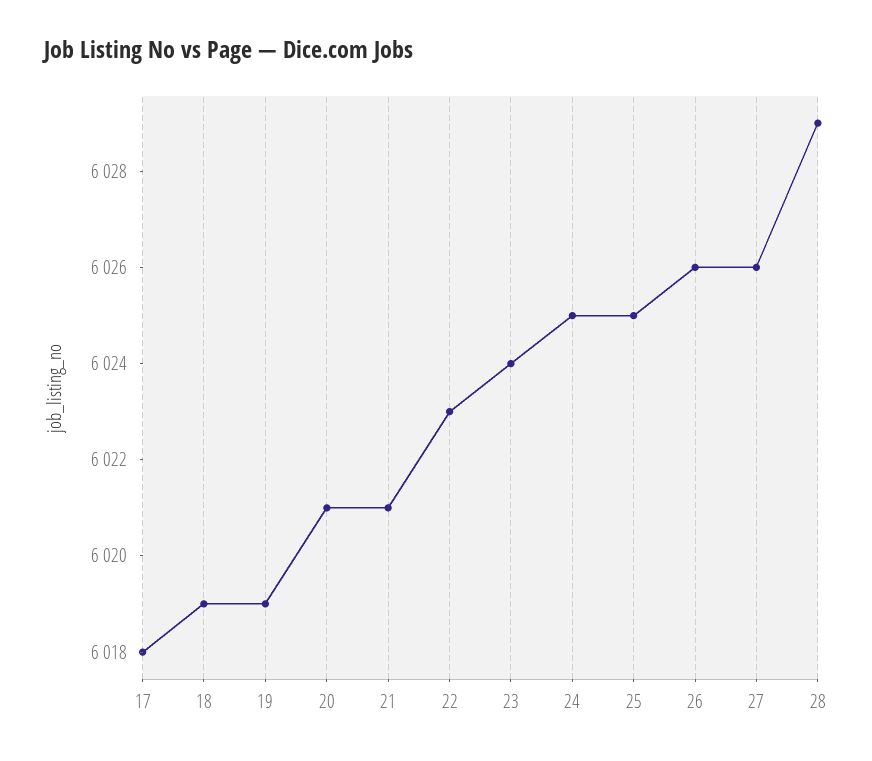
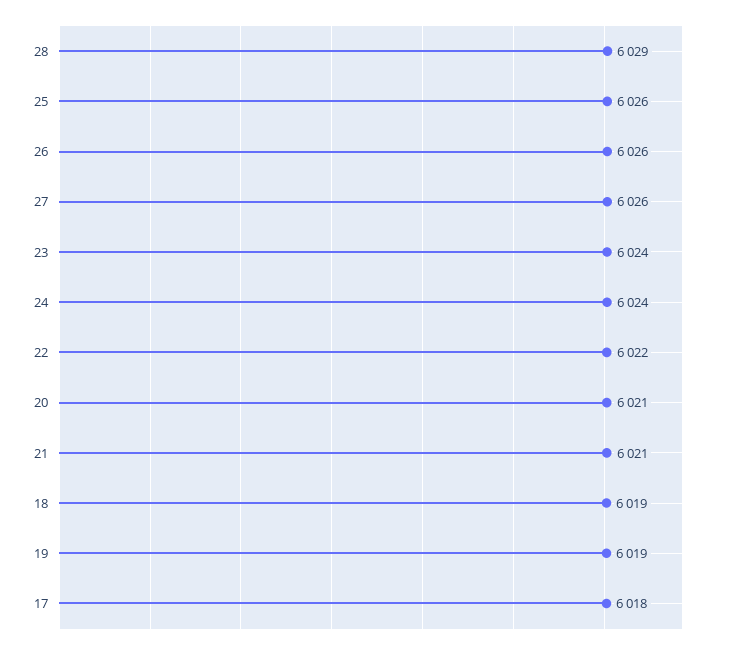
22: 6023 -> 6022
24: 6025 -> 6024
25: 6025 -> 6026

